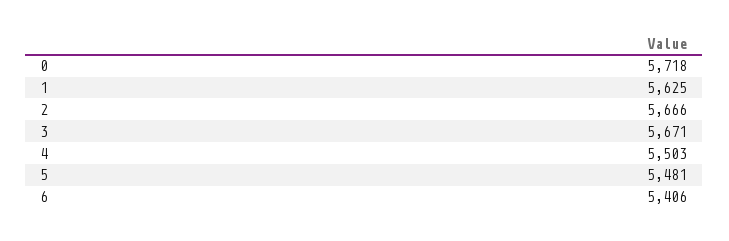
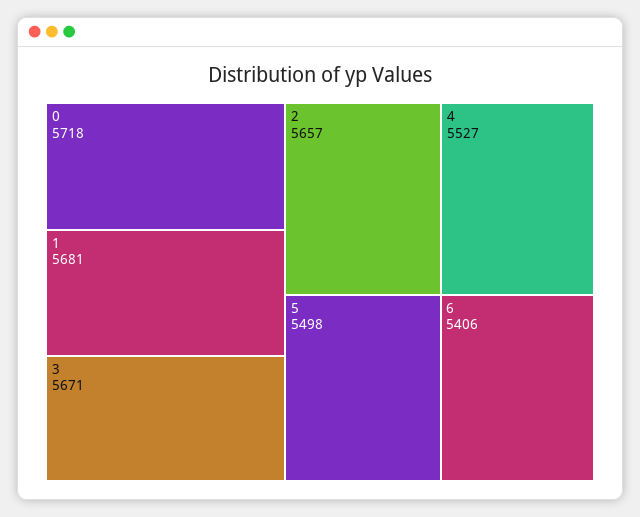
1: 5625 -> 5681
2: 5666 -> 5657
4: 5503 -> 5527
5: 5481 -> 5498

